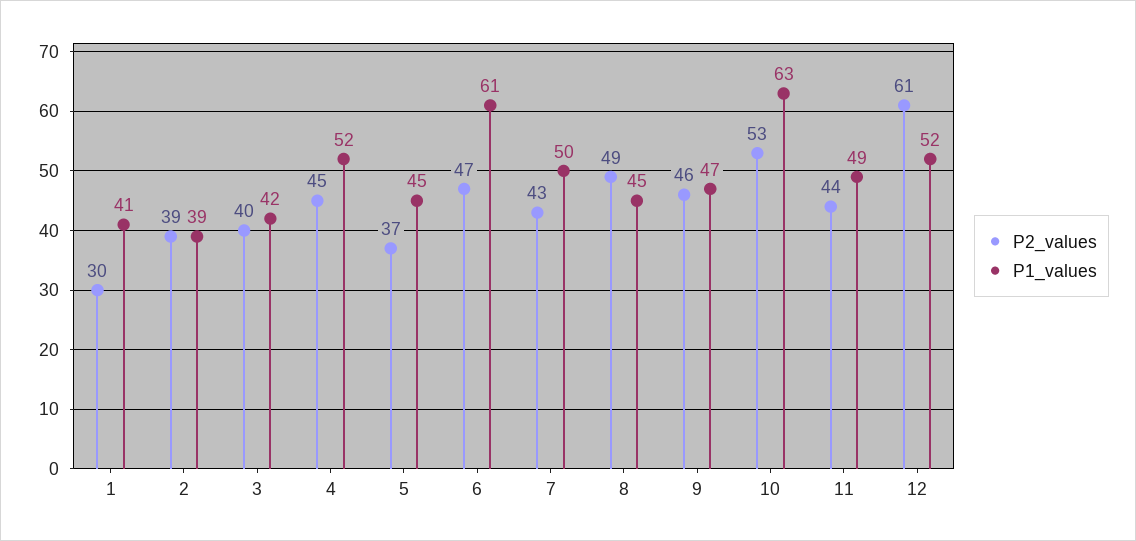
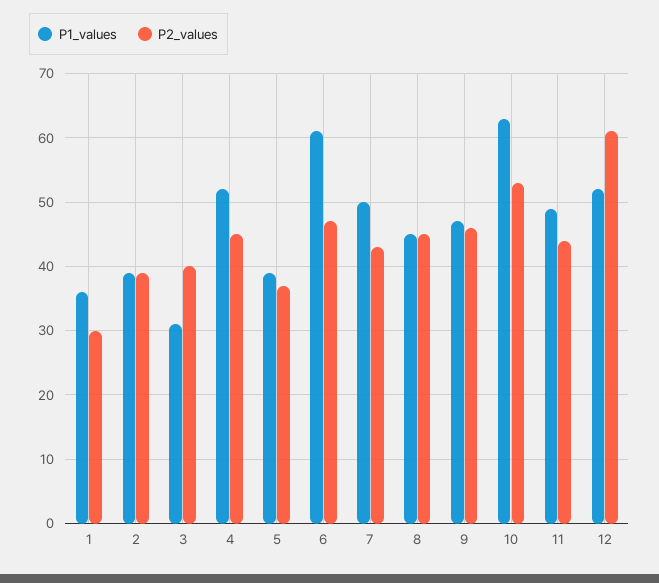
P1_values, 1: 41 -> 36
P1_values, 3: 42 -> 31
P1_values, 5: 45 -> 39
P2_values, 8: 49 -> 45

